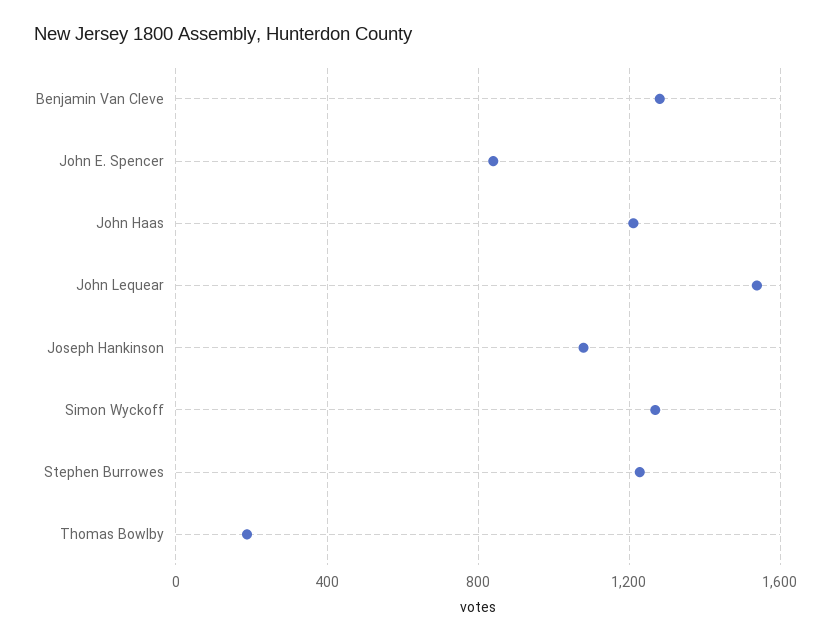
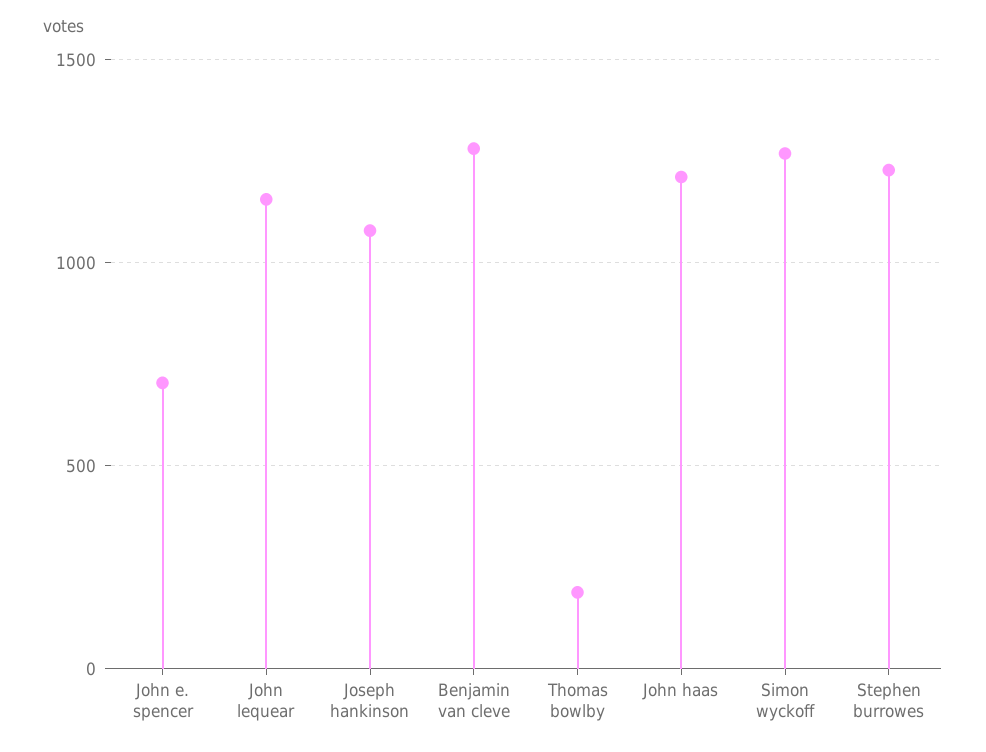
John E. Spencer: 850 -> 700
John Lequear: 1550 -> 1150

